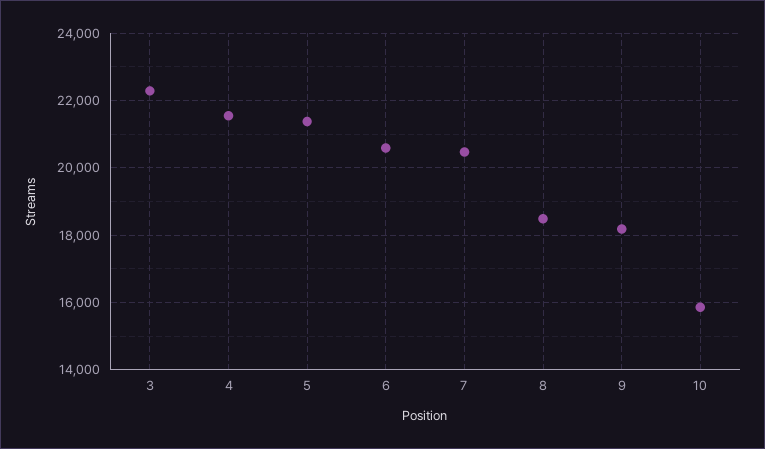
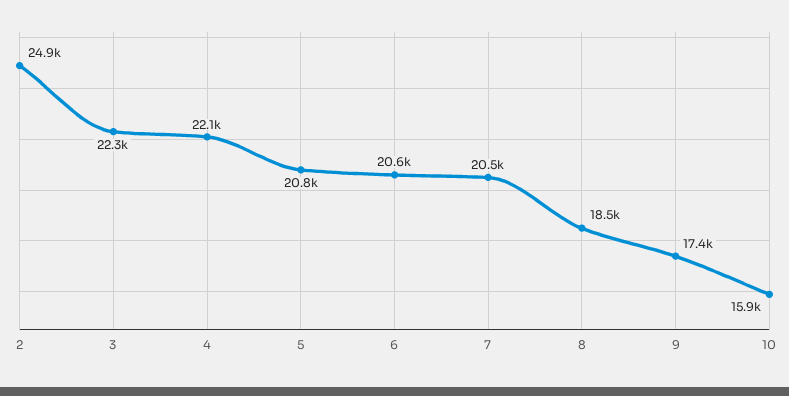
4: 21600 -> 22100
5: 21400 -> 20800
9: 18200 -> 17400
2: none -> 24900

